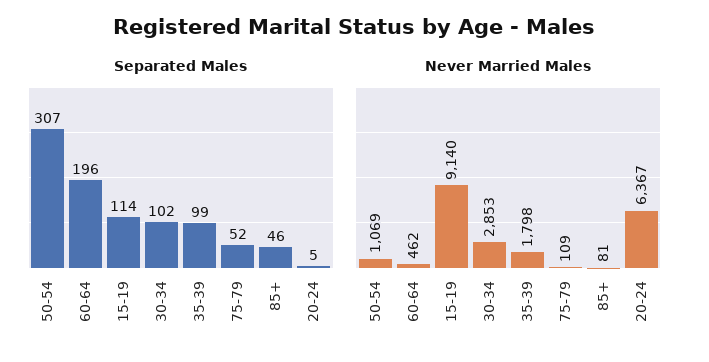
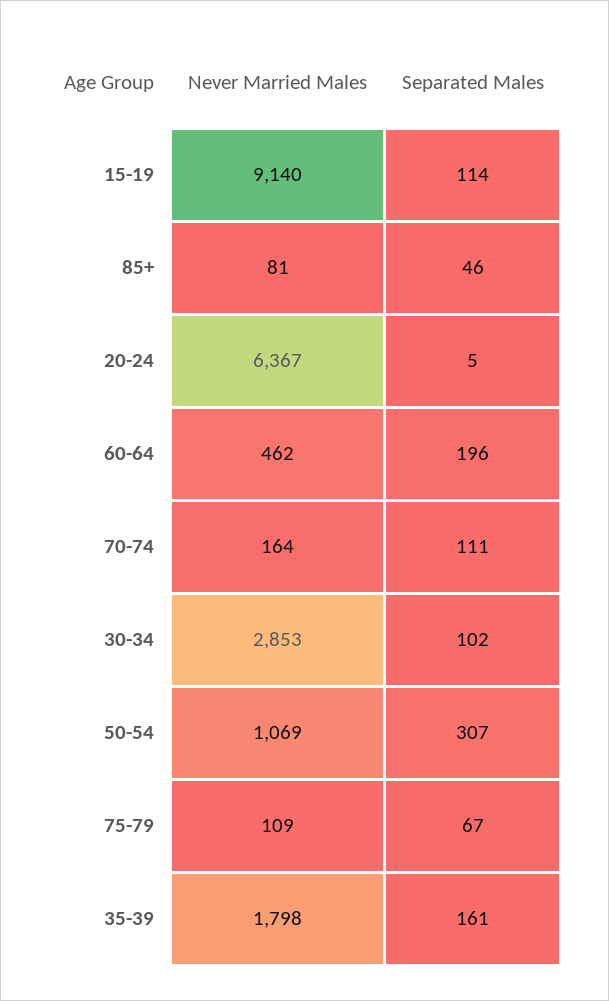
Separated Males, 35-39: 99 -> 161
Separated Males, 75-79: 52 -> 67
Never Married Males, 70-74: none -> 164
Separated Males, 70-74: none -> 111

